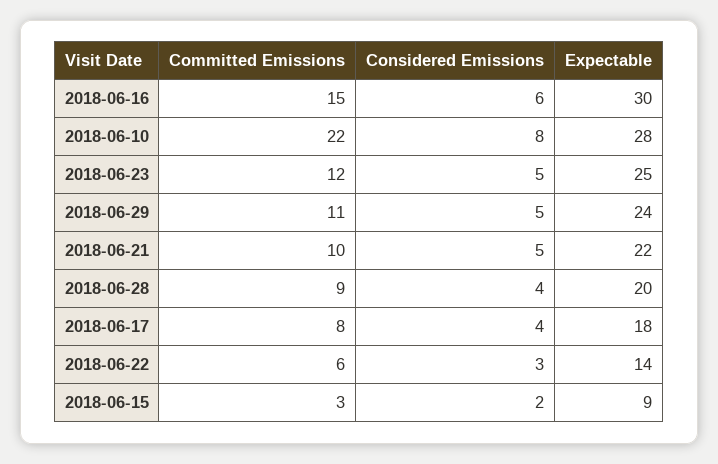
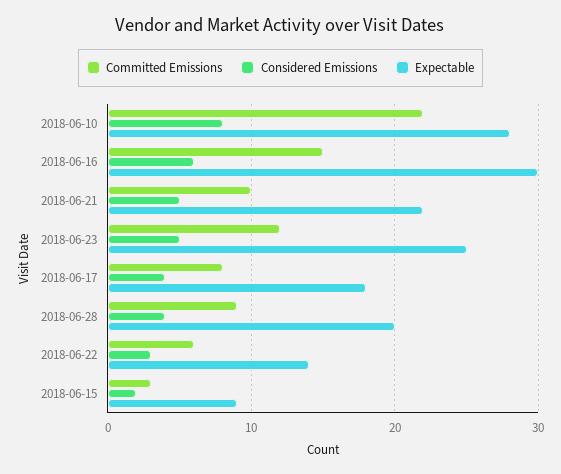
Committed Emissions, 2018-06-29: 11 -> none
Considered Emissions, 2018-06-29: 5 -> none
Expectable, 2018-06-29: 24 -> none

